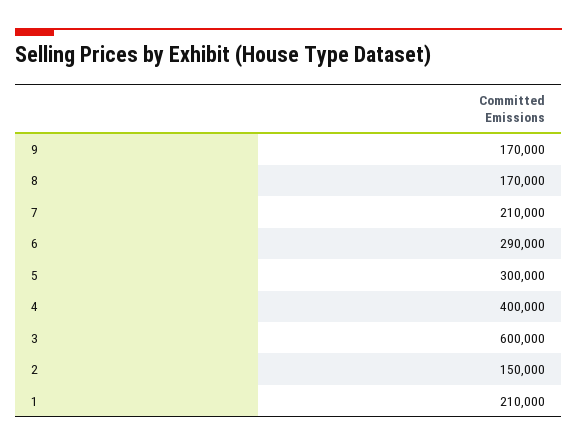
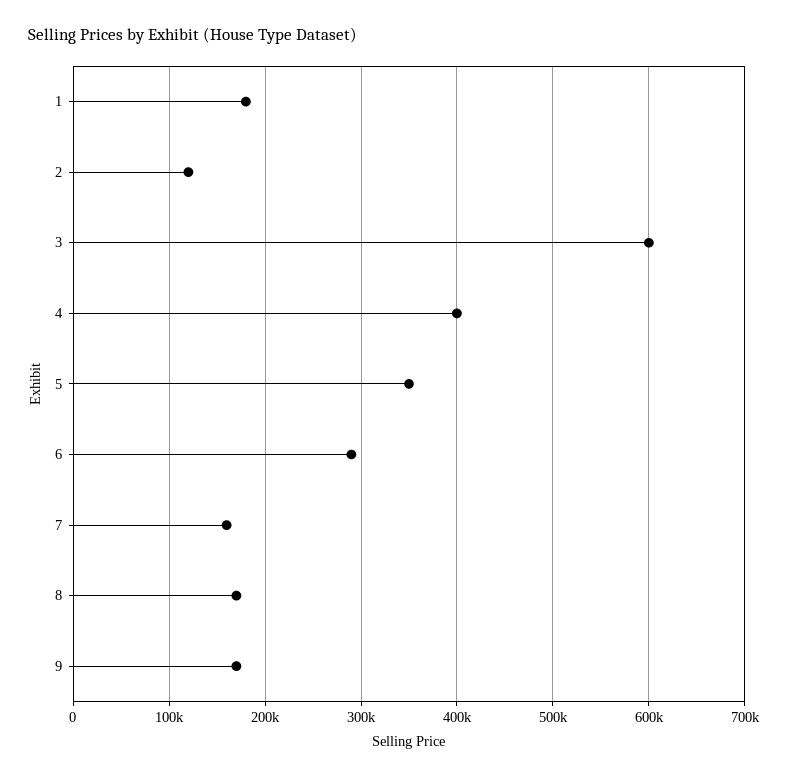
7: 210000 -> 160000
5: 300000 -> 350000
2: 150000 -> 120000
1: 210000 -> 180000

